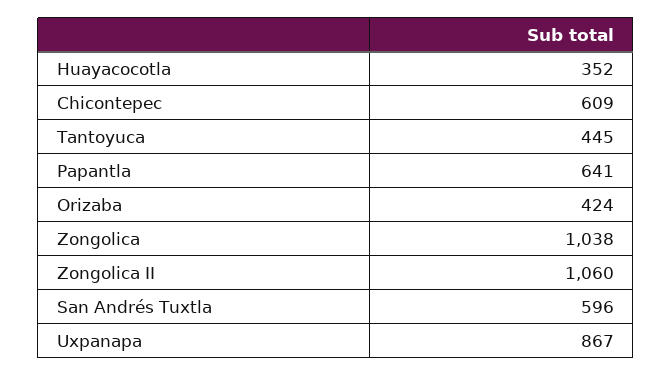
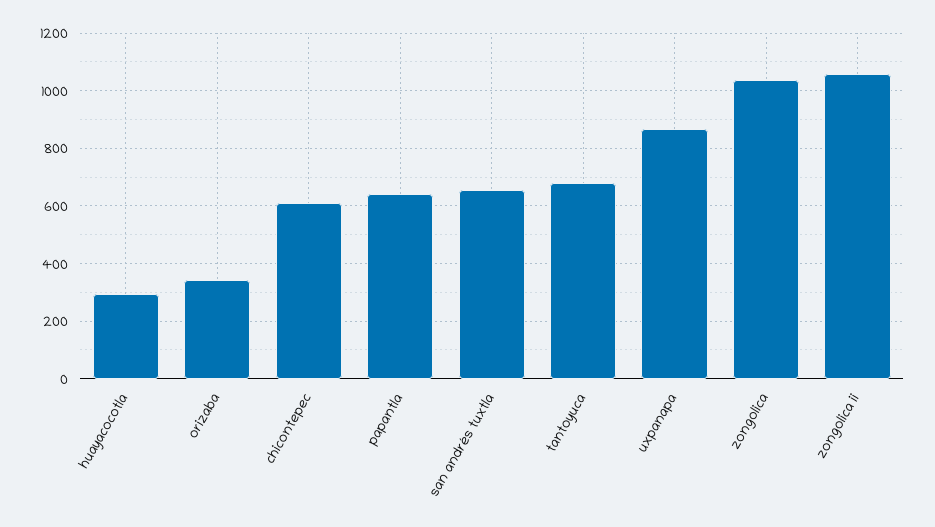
Huayacocotla: 352 -> 300
Tantoyuca: 445 -> 675
Orizaba: 424 -> 350
San Andrés Tuxtla: 596 -> 650

